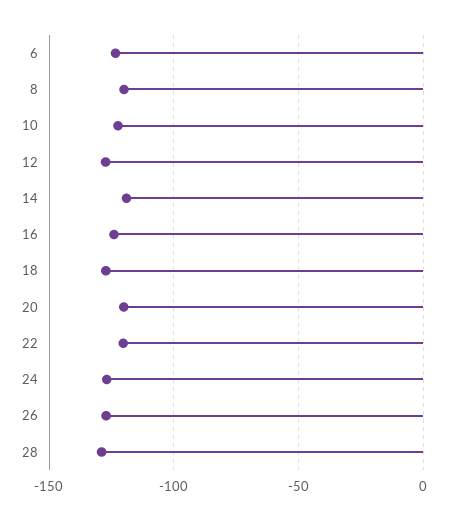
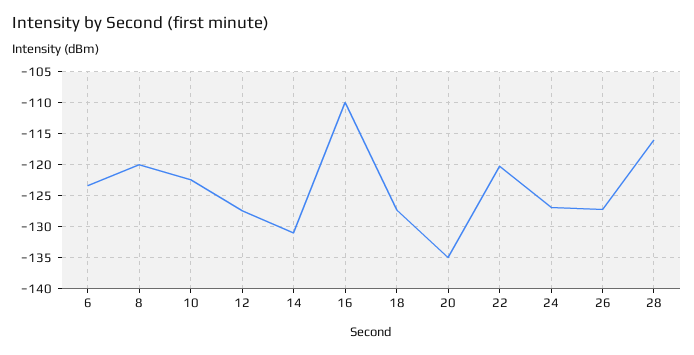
14: -120 -> -131
16: -125 -> -110
20: -120 -> -135
28: -130 -> -116

